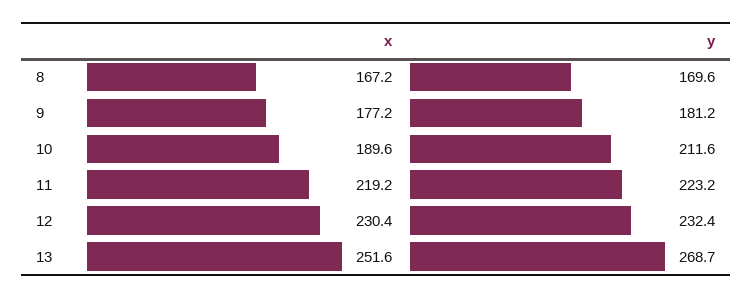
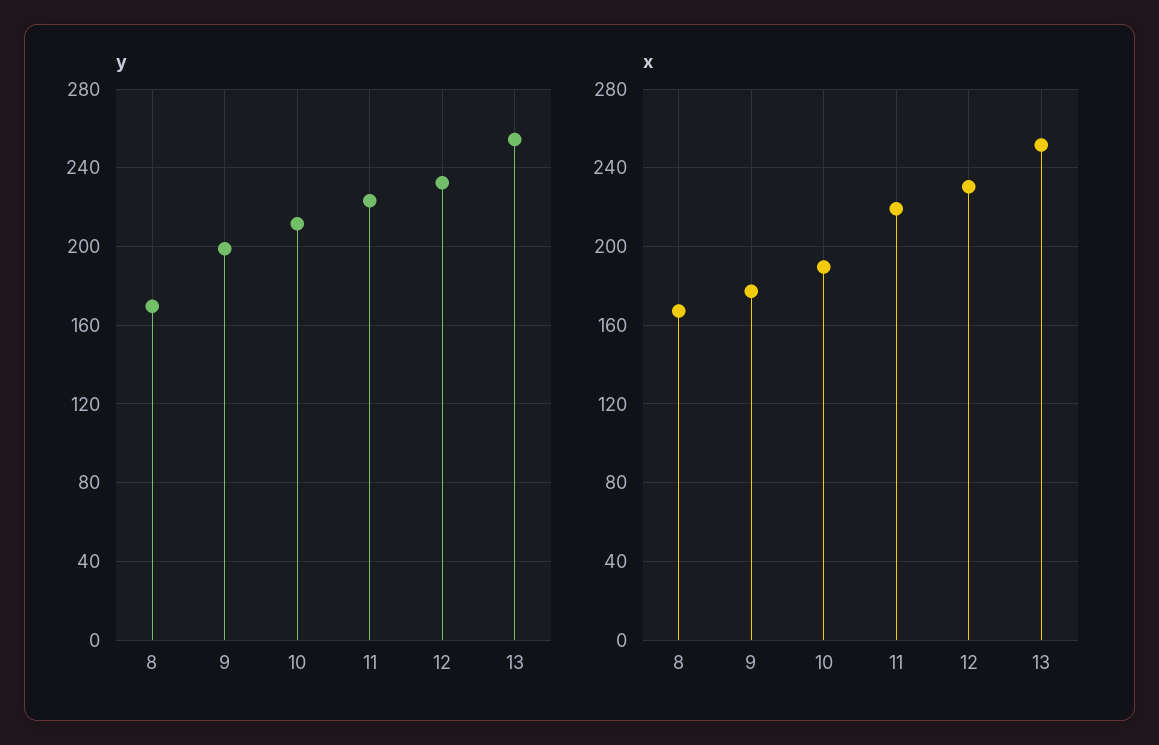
y, 9: 181.2 -> 200
y, 13: 268.7 -> 255

